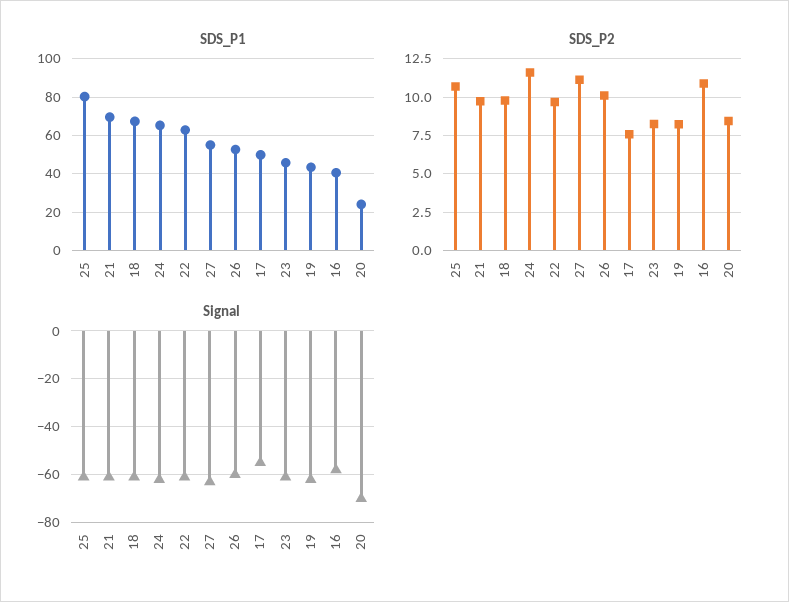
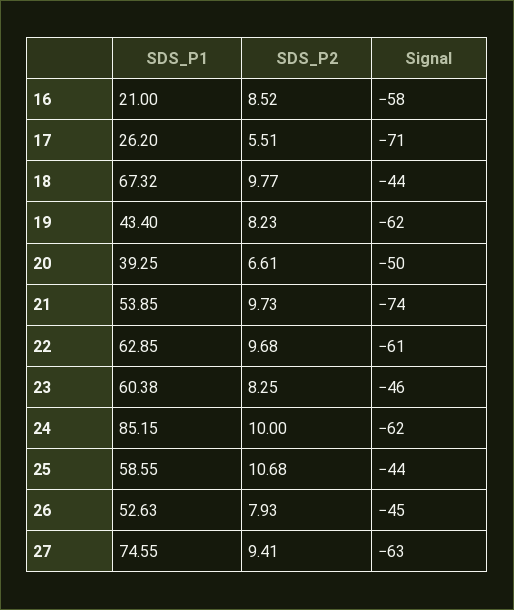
SDS_P1, 25: 80 -> 58.55
SDS_P1, 21: 70 -> 53.85
SDS_P1, 24: 65 -> 85.15
SDS_P1, 27: 55 -> 74.55
SDS_P1, 17: 50 -> 26.2
SDS_P1, 23: 45 -> 60.38
SDS_P1, 16: 40 -> 21
SDS_P1, 20: 25 -> 39.25
SDS_P2, 24: 11.5 -> 10
SDS_P2, 27: 11 -> 9.41
SDS_P2, 26: 10 -> 7.93
SDS_P2, 17: 7.5 -> 5.51
SDS_P2, 16: 11 -> 8.52
SDS_P2, 20: 8.5 -> 6.61
Signal, 25: -60 -> -44
Signal, 21: -60 -> -74
Signal, 18: -60 -> -44
Signal, 26: -60 -> -45
Signal, 17: -55 -> -71
Signal, 23: -60 -> -46
Signal, 20: -70 -> -50

